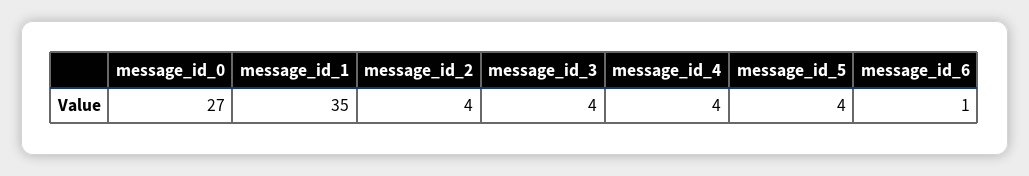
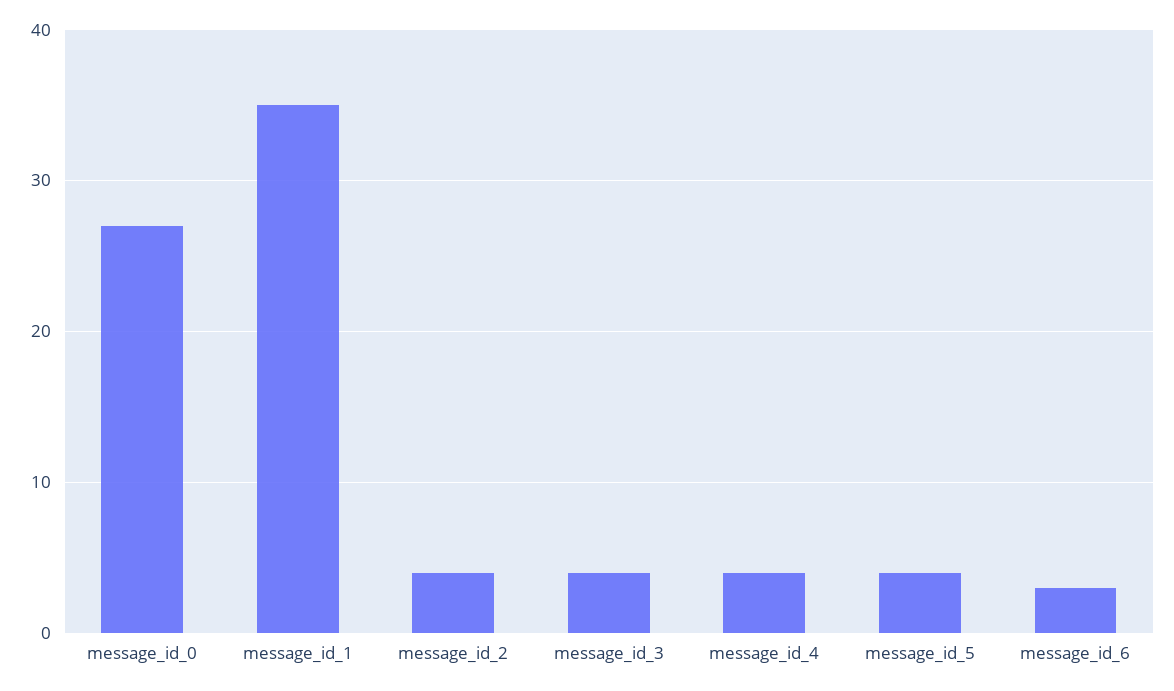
message_id_6: 1 -> 3

